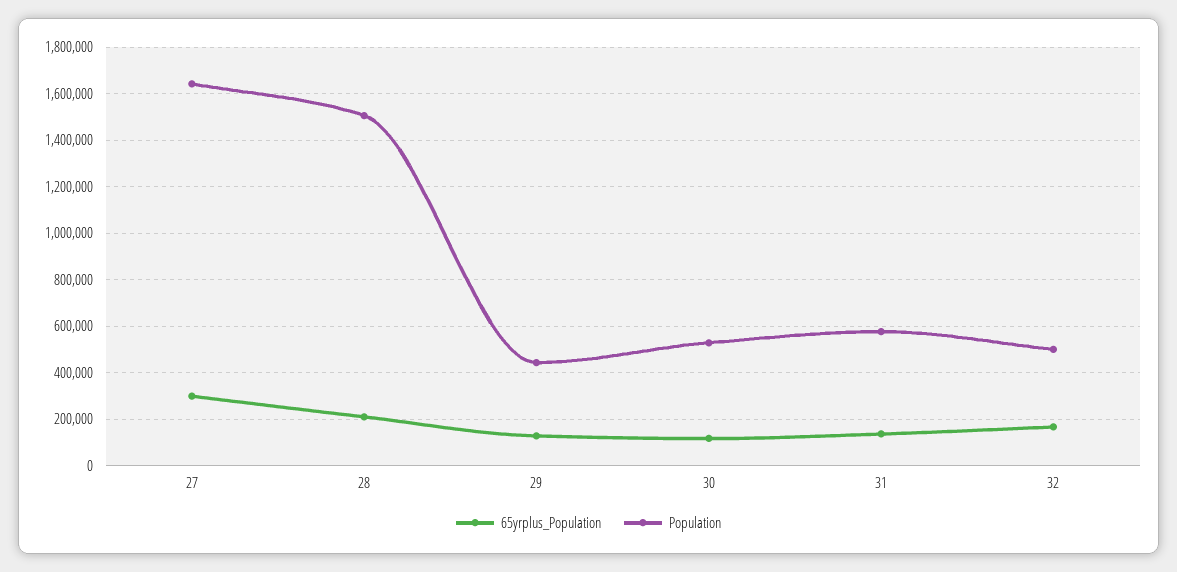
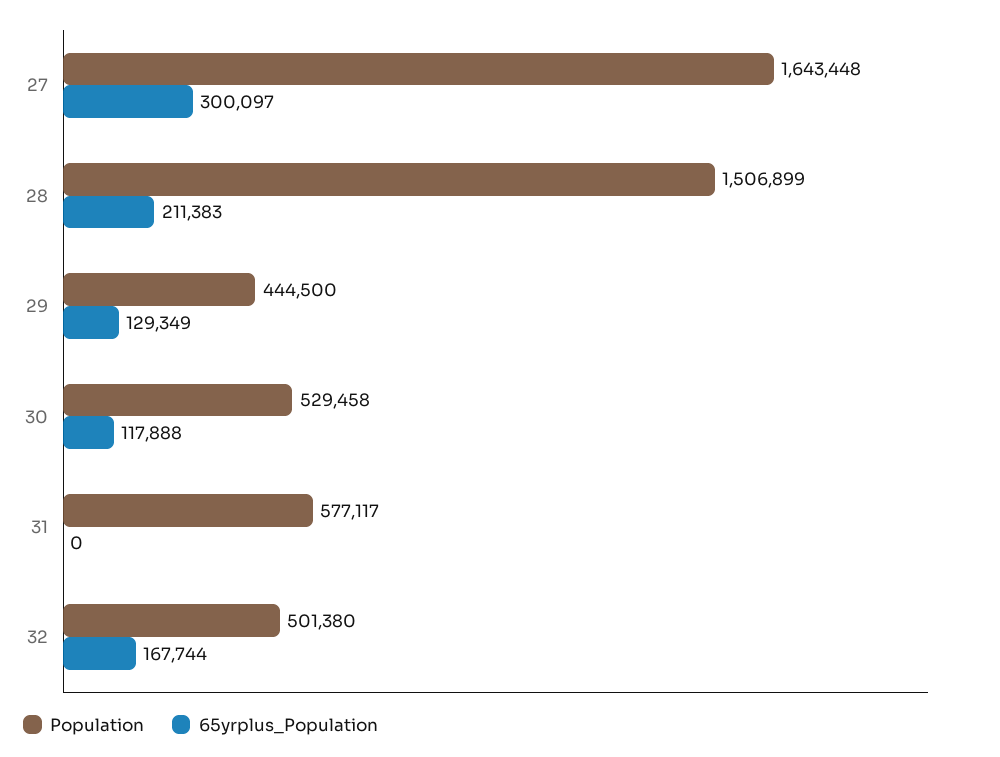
65yrplus_Population, 31: 150000 -> 0

